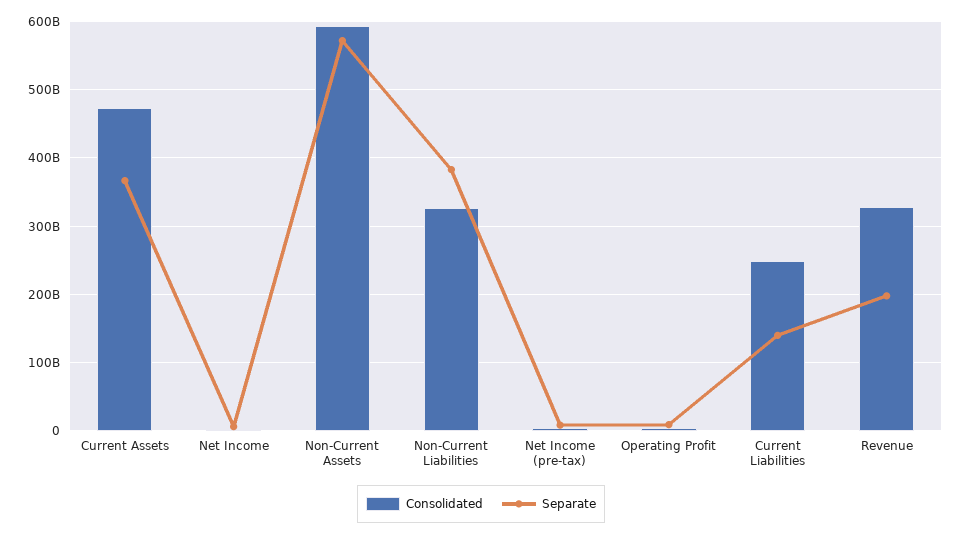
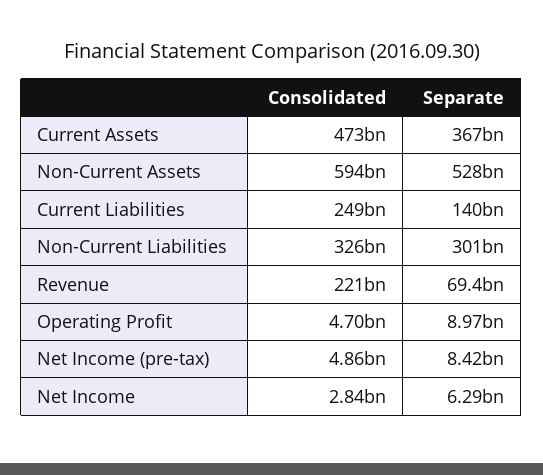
Separate, Non-Current Assets: 570000000000 -> 528000000000
Separate, Non-Current Liabilities: 380000000000 -> 301000000000
Consolidated, Revenue: 330000000000 -> 221000000000
Separate, Revenue: 200000000000 -> 69400000000

